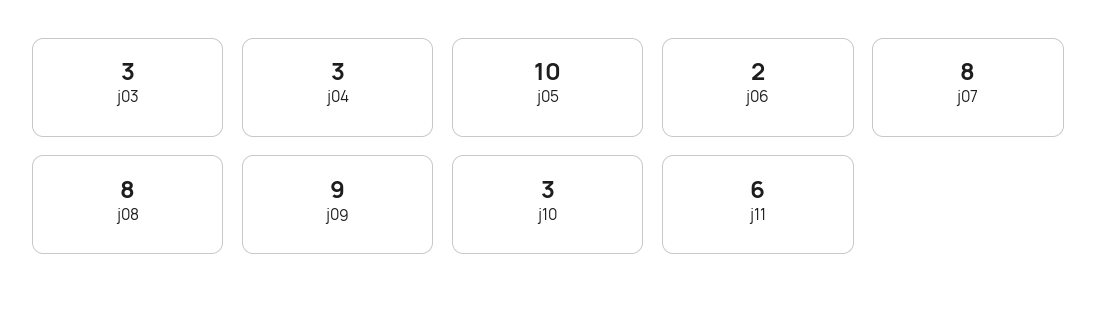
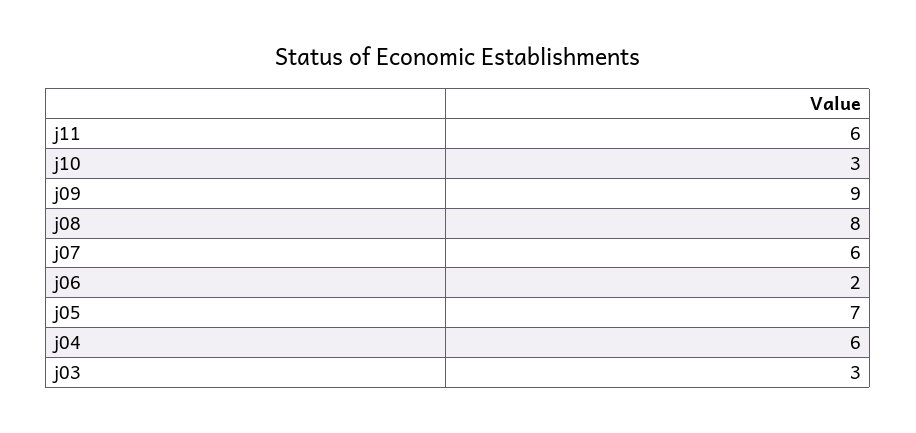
j04: 3 -> 6
j05: 10 -> 7
j07: 8 -> 6

